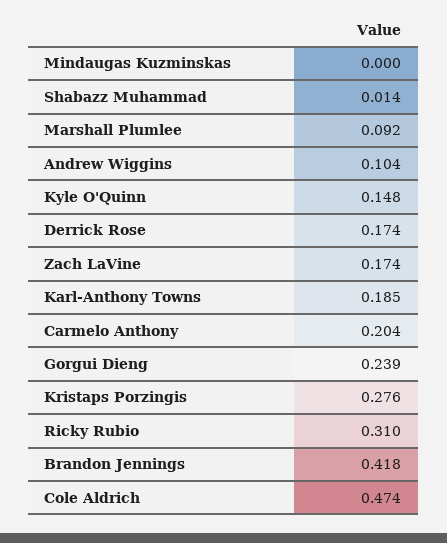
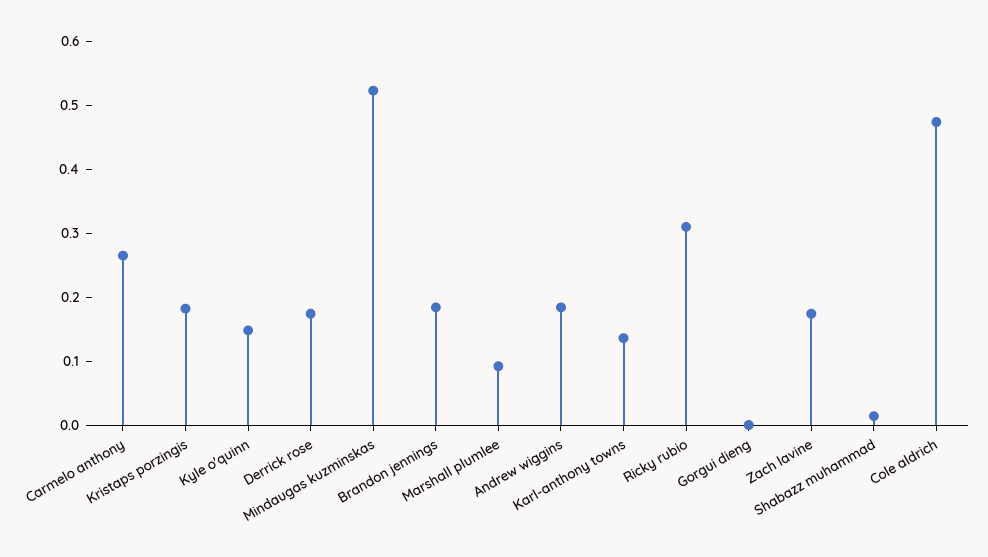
Mindaugas Kuzminskas: 0 -> 0.52
Andrew Wiggins: 0.104 -> 0.18
Karl-Anthony Towns: 0.185 -> 0.14
Carmelo Anthony: 0.204 -> 0.26
Gorgui Dieng: 0.239 -> 0
Kristaps Porzingis: 0.276 -> 0.18
Brandon Jennings: 0.418 -> 0.18

